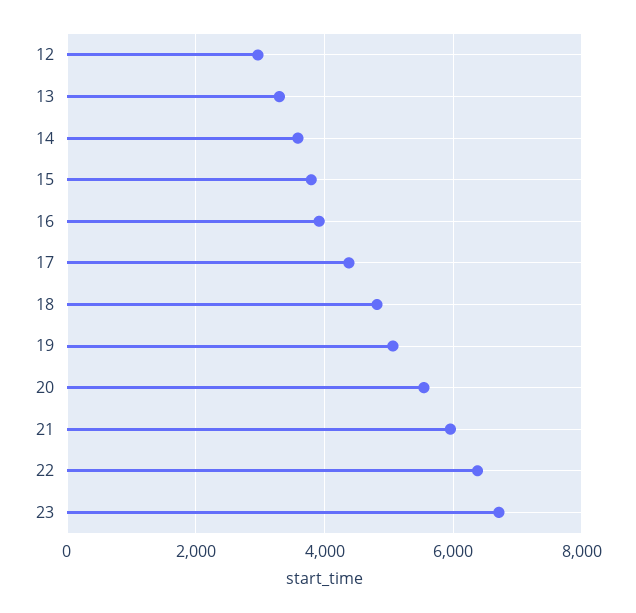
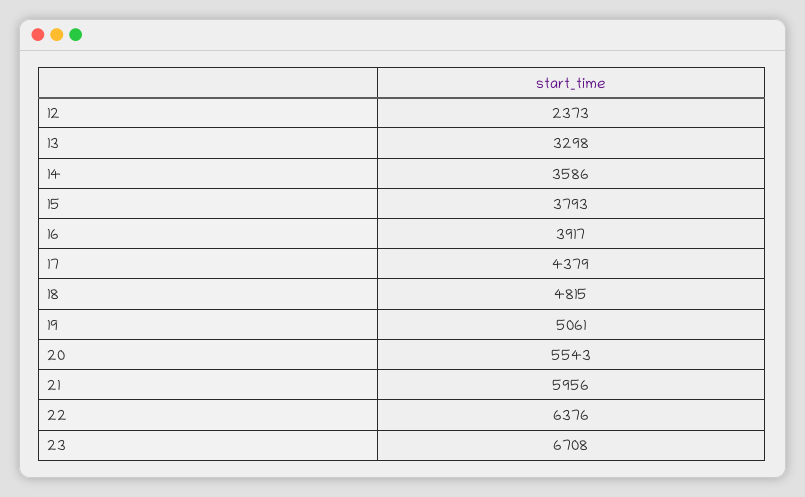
12: 3000 -> 2373

